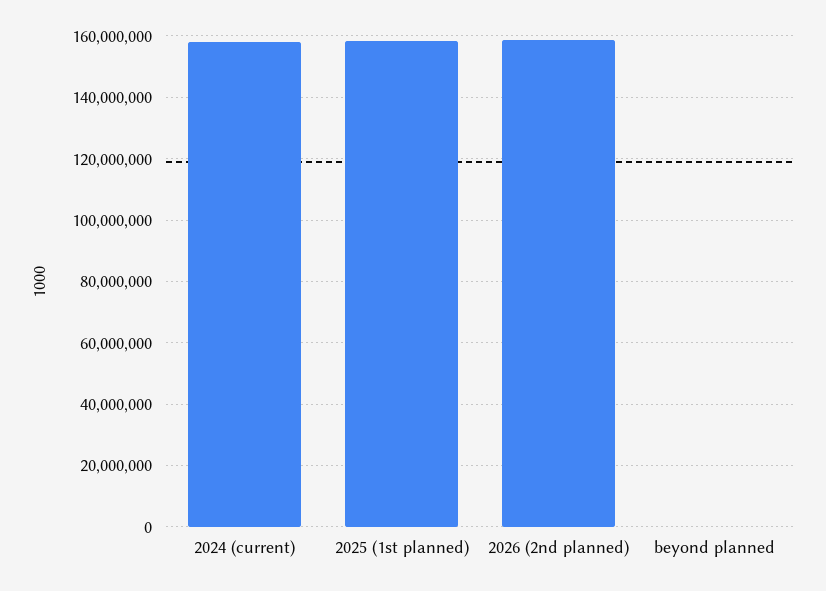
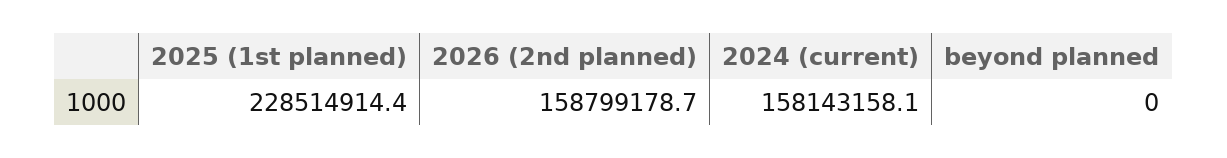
2025 (1st planned): 158000000 -> 228514914.4

